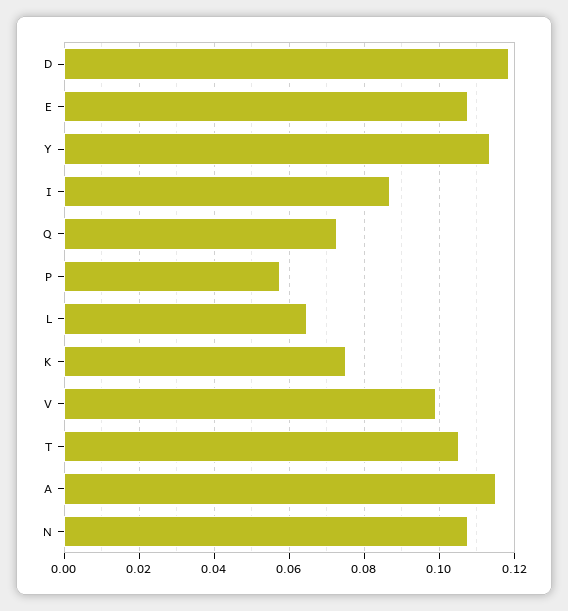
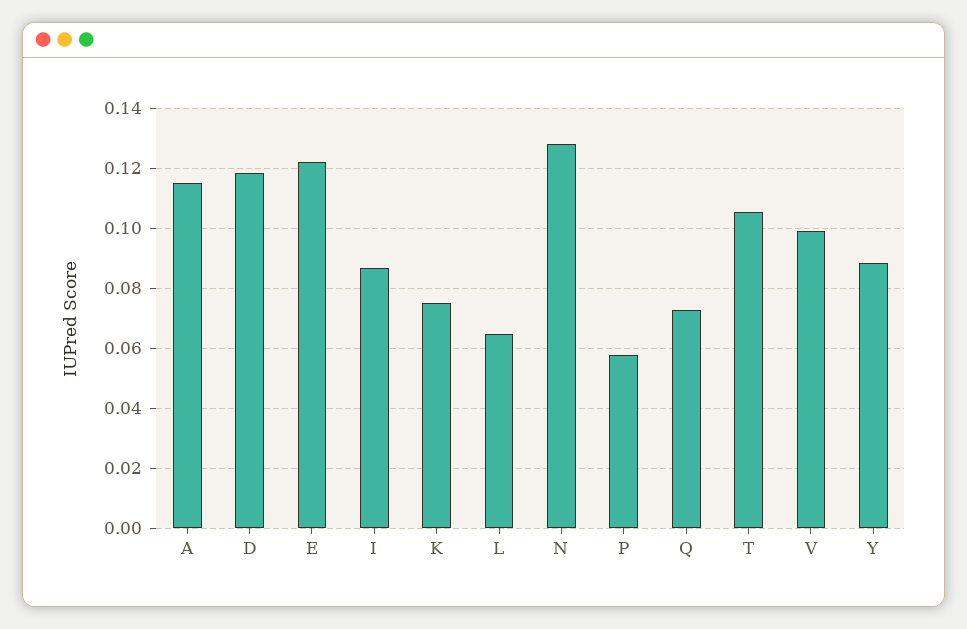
E: 0.108 -> 0.122
Y: 0.114 -> 0.088
N: 0.108 -> 0.128

